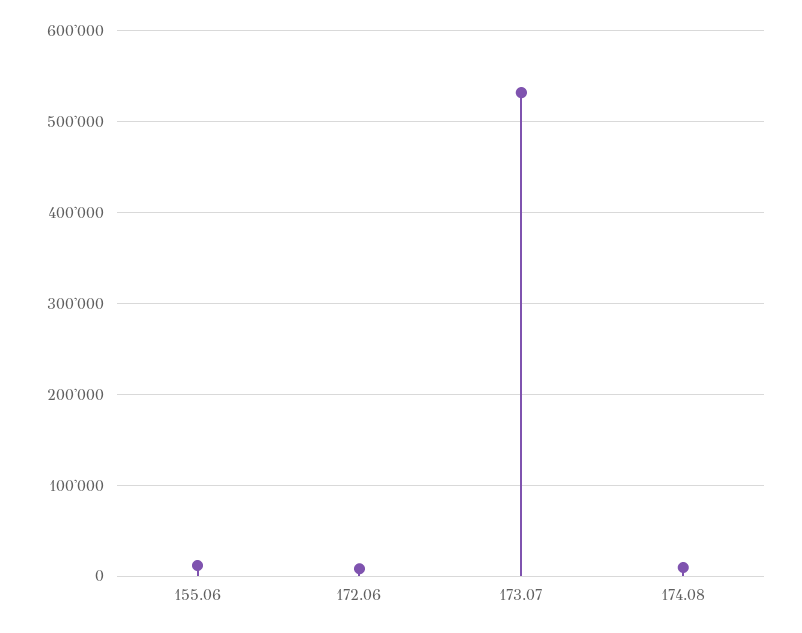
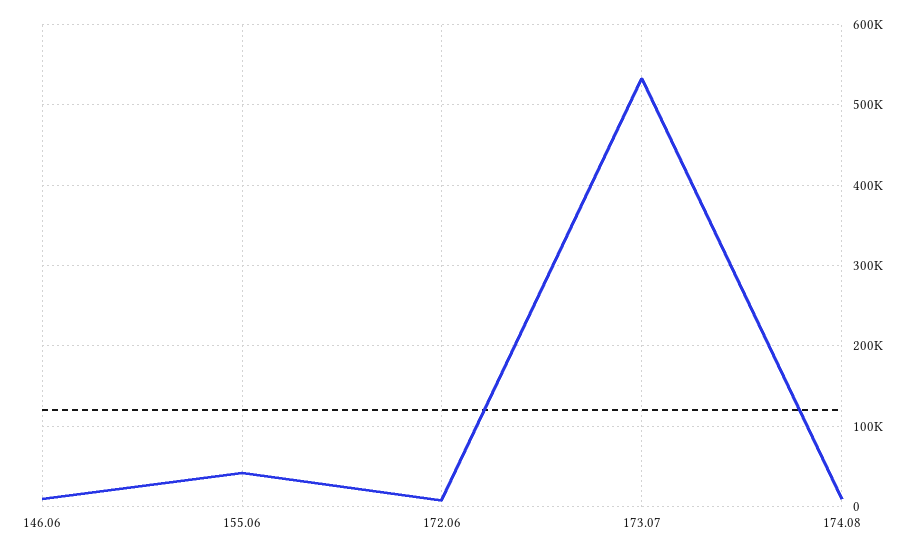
155.06: 10000 -> 40000
146.06: none -> 10000

